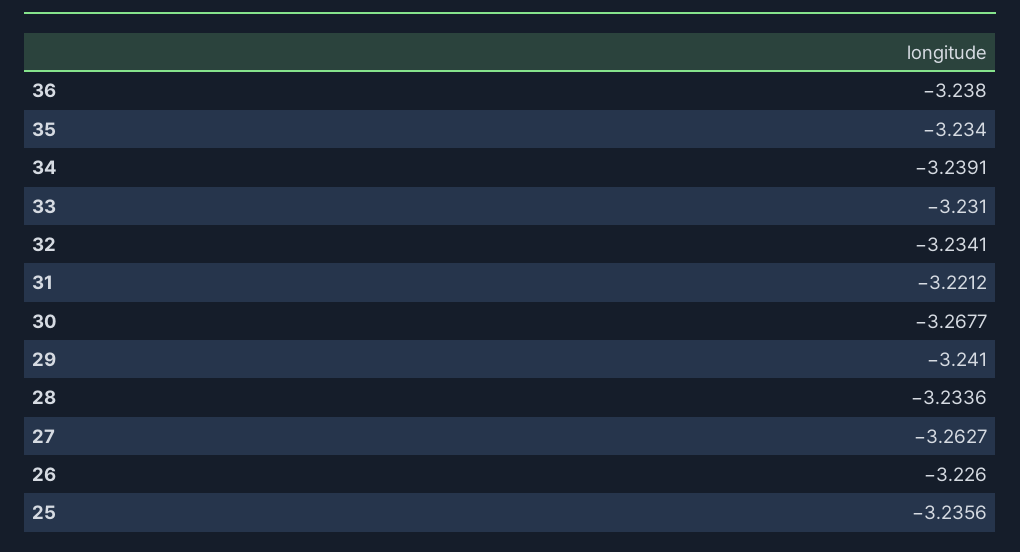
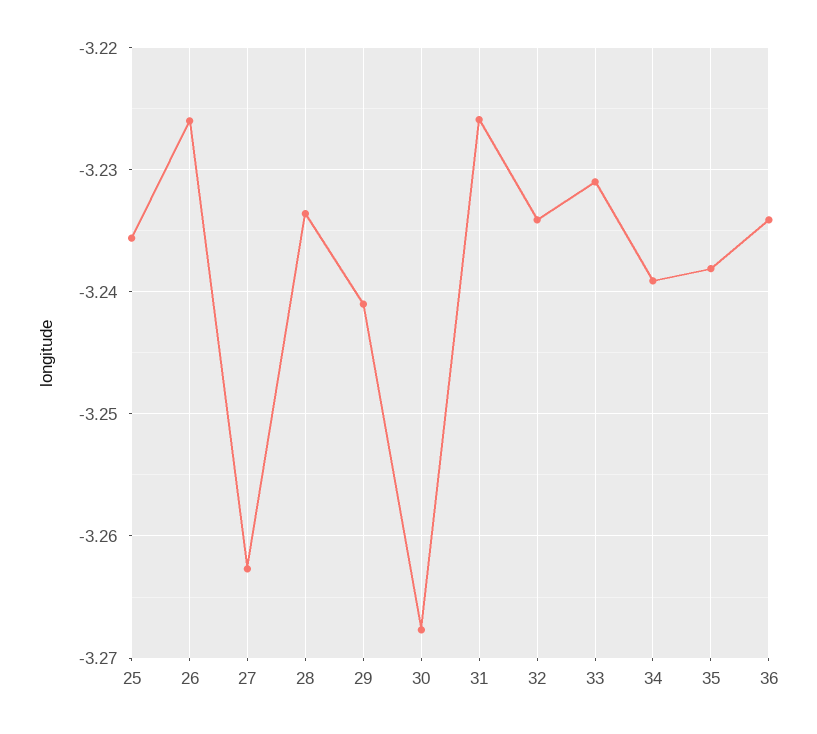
36: -3.238 -> -3.234
35: -3.234 -> -3.238
31: -3.2212 -> -3.226

